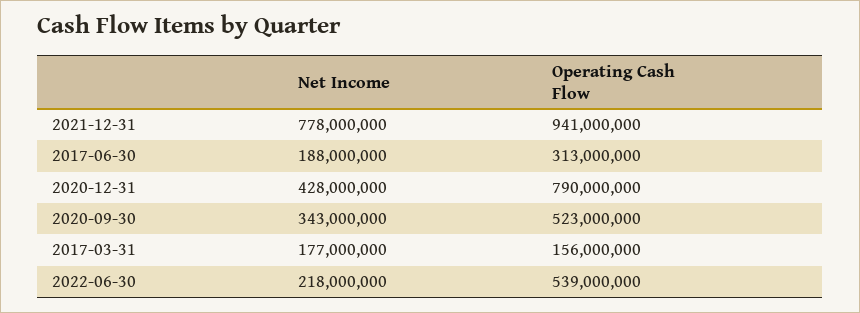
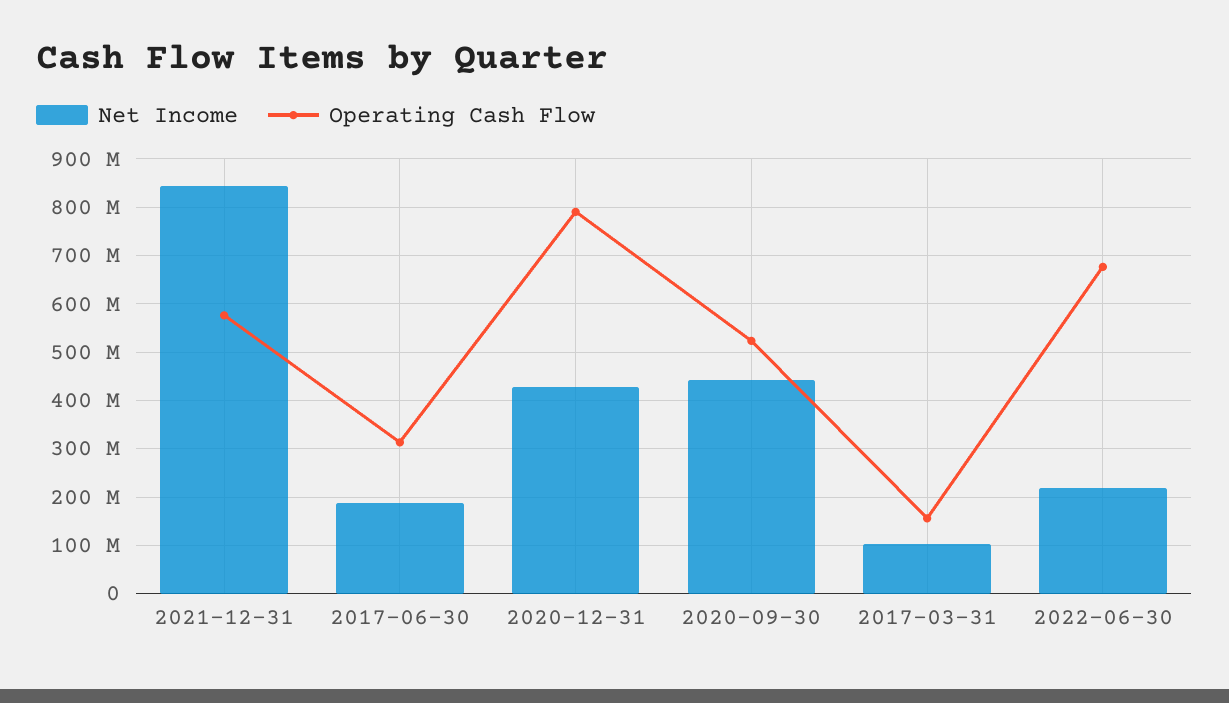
Net Income, 2021-12-31: 778000000 -> 840000000
Operating Cash Flow, 2021-12-31: 941000000 -> 580000000
Net Income, 2020-09-30: 343000000 -> 440000000
Net Income, 2017-03-31: 177000000 -> 100000000
Operating Cash Flow, 2022-06-30: 539000000 -> 680000000

